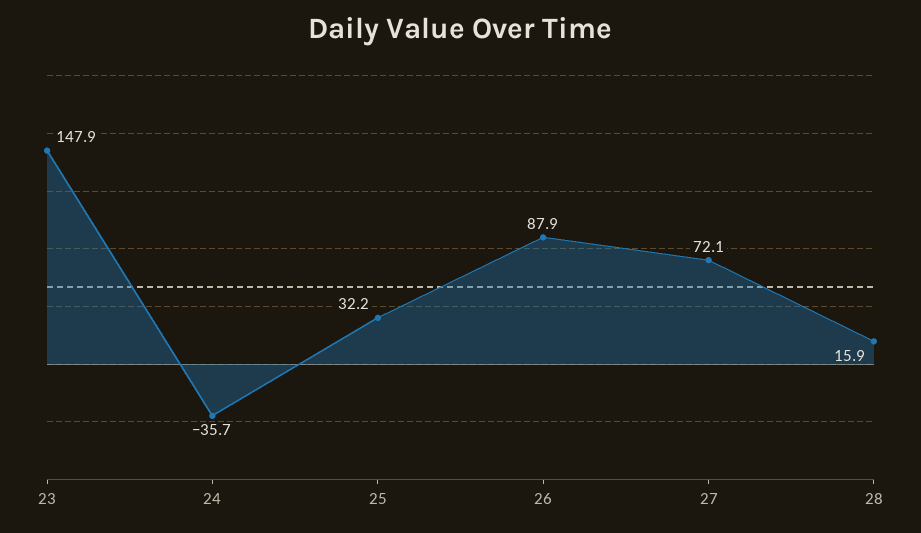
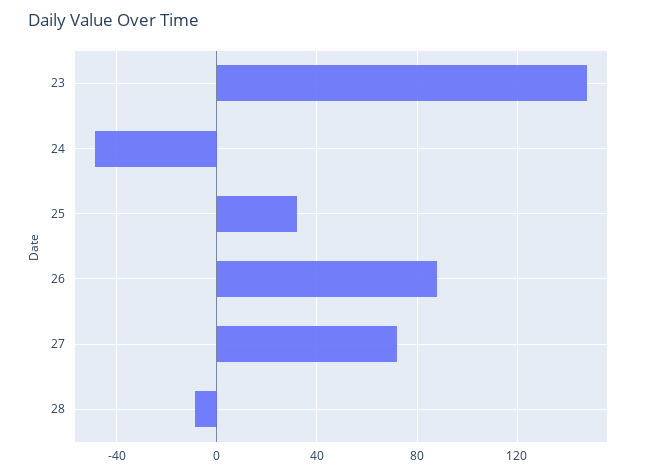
24: -35.7 -> -50
28: 15.9 -> -10

